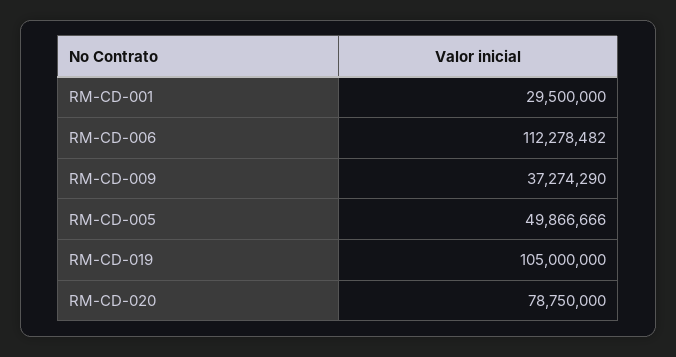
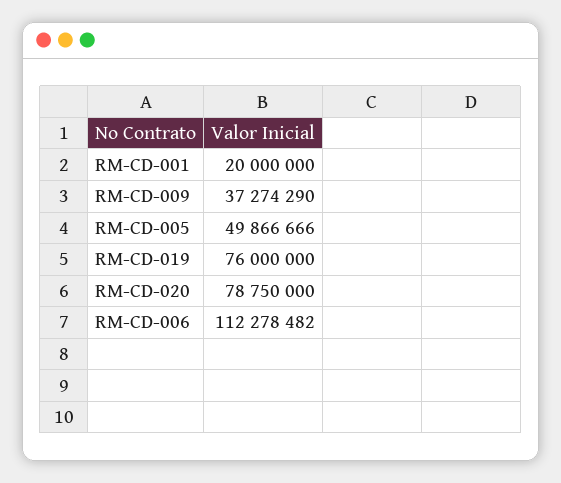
RM-CD-001: 29500000 -> 20000000
RM-CD-019: 105000000 -> 76000000

